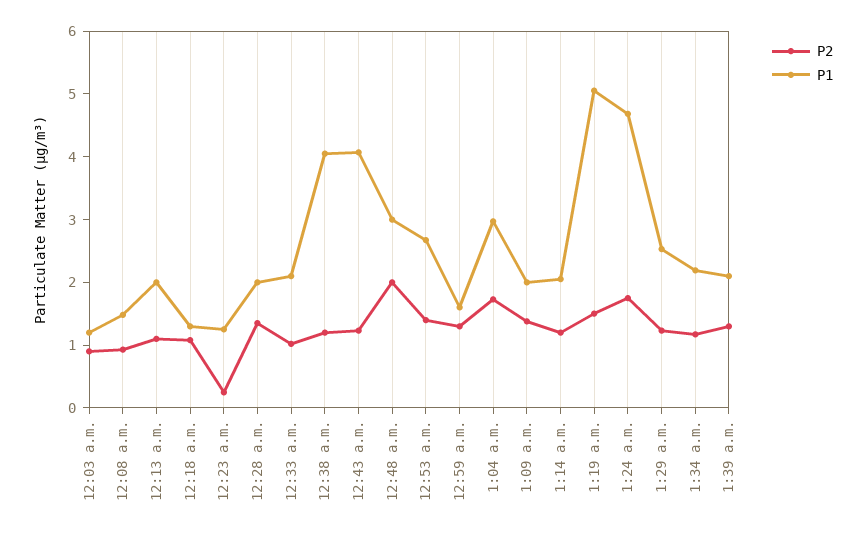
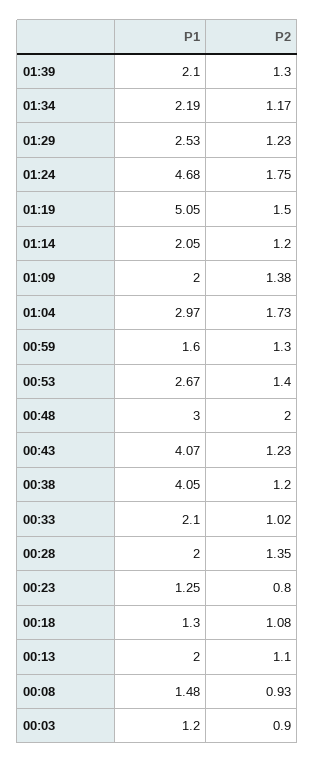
P2, 12:23 a.m.: 0.2 -> 0.8

